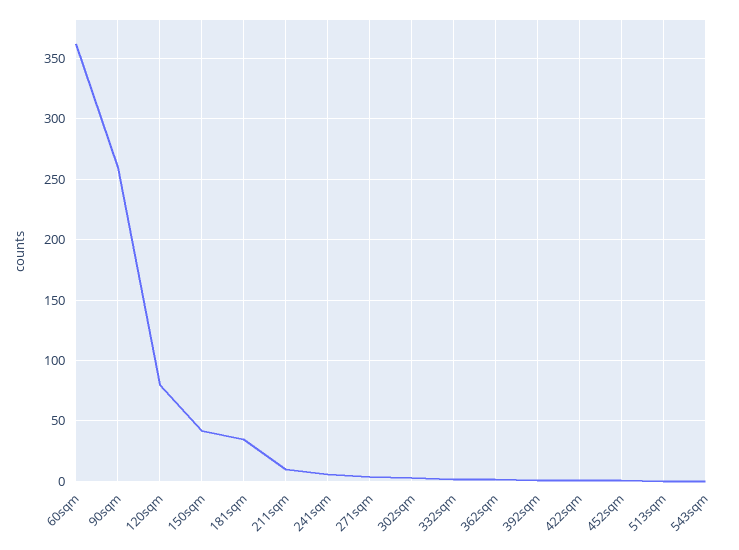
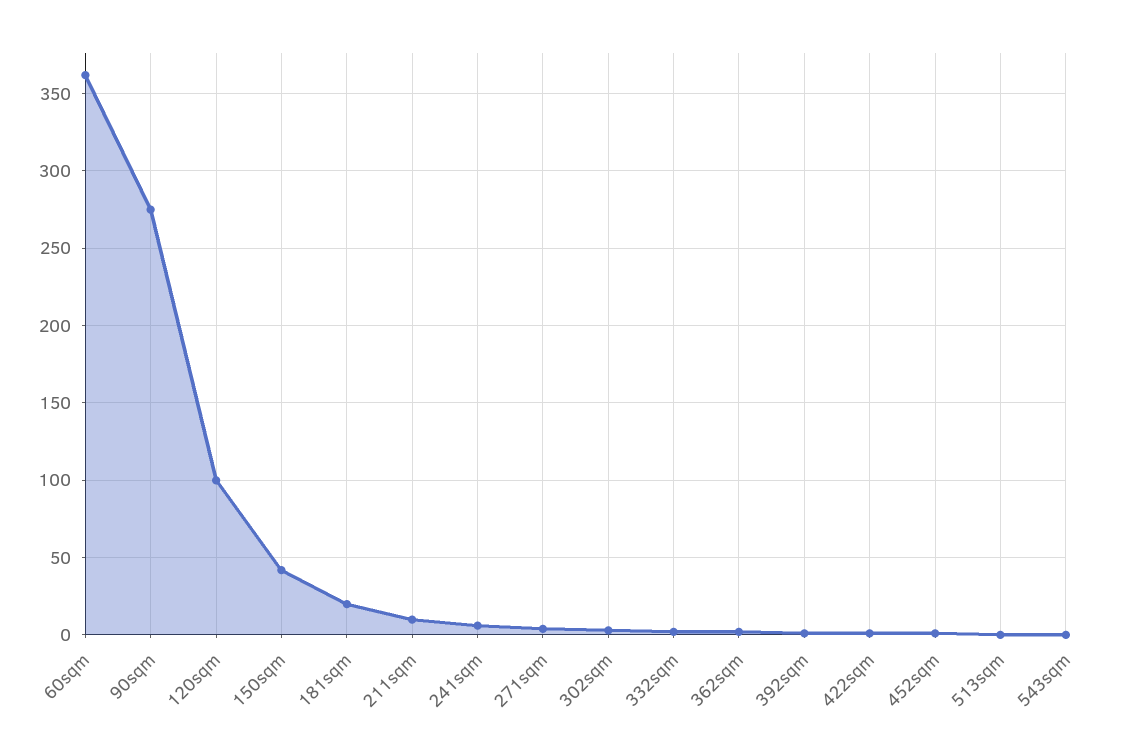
90sqm: 260 -> 275
120sqm: 80 -> 100
181sqm: 35 -> 20

